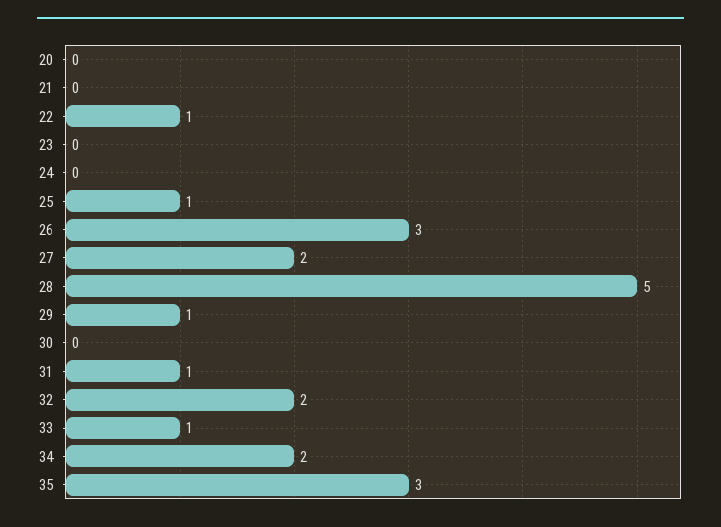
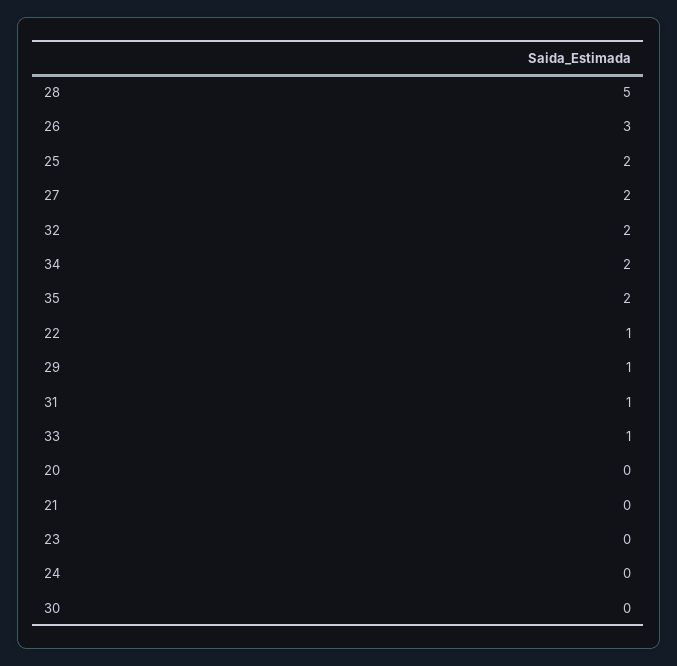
25: 1 -> 2
35: 3 -> 2

